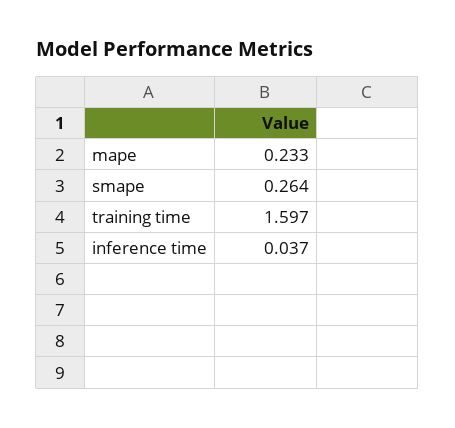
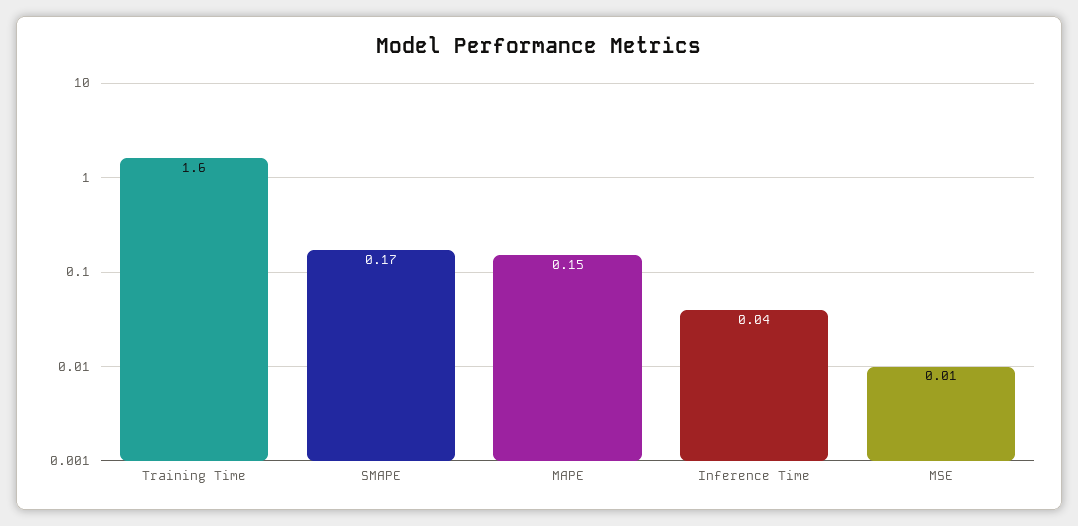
mape: 0.233 -> 0.15
smape: 0.264 -> 0.17
MSE: none -> 0.01

